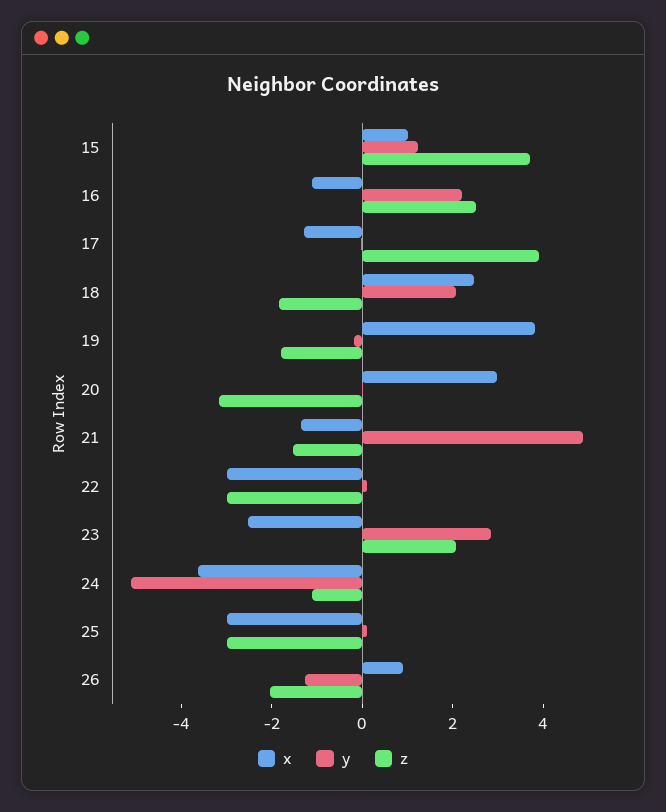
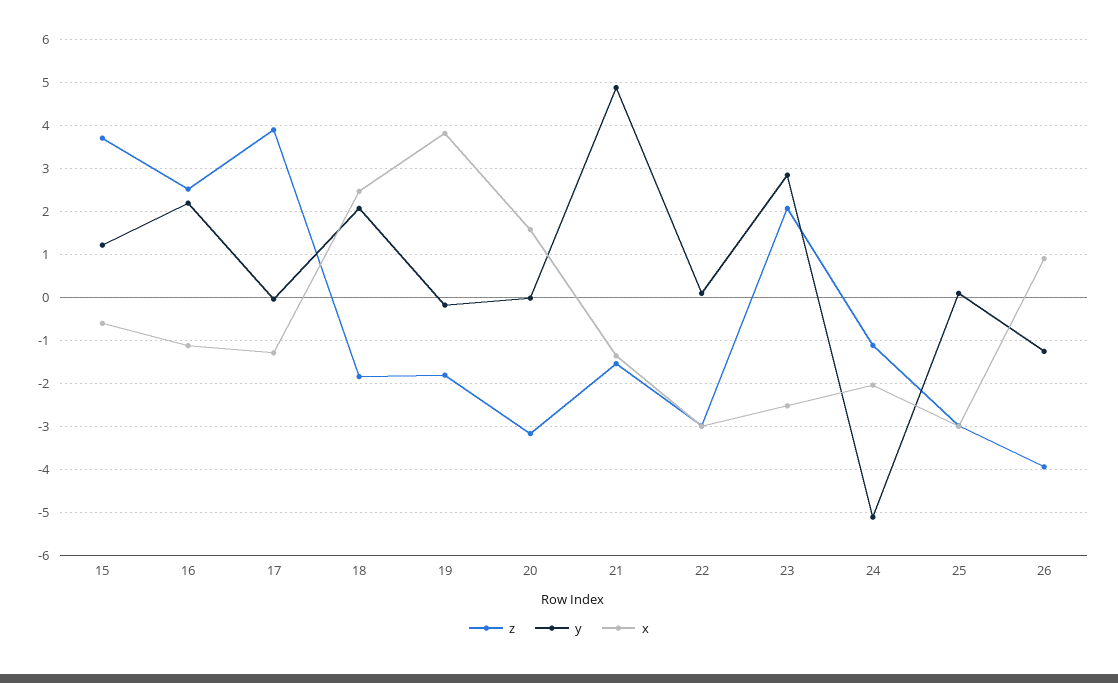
x, 15: 1 -> -0.6
x, 20: 3 -> 1.6
x, 24: -3.5 -> -2
z, 26: -2 -> -4

